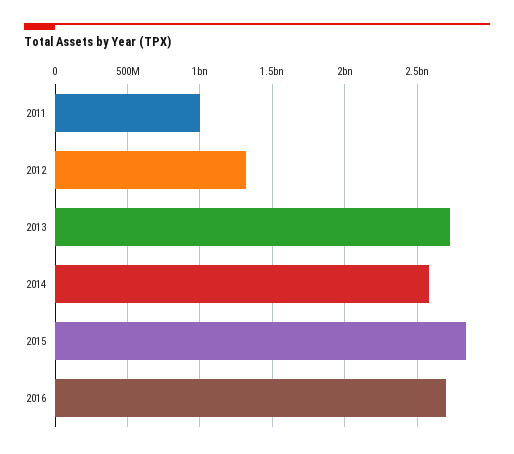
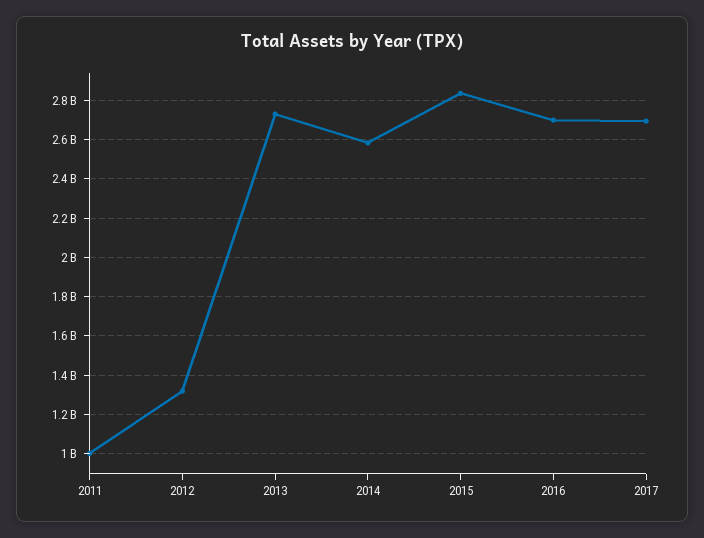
2017: none -> 2700000000

